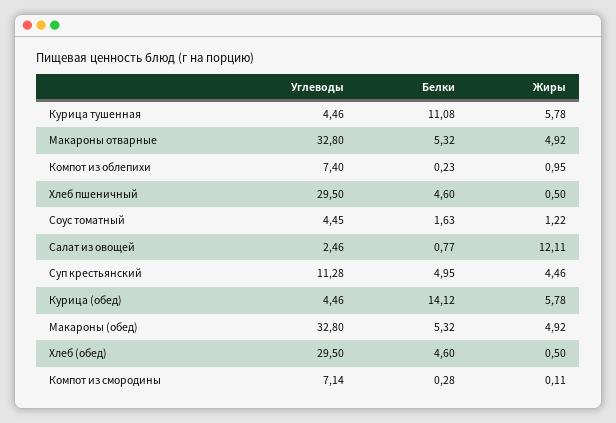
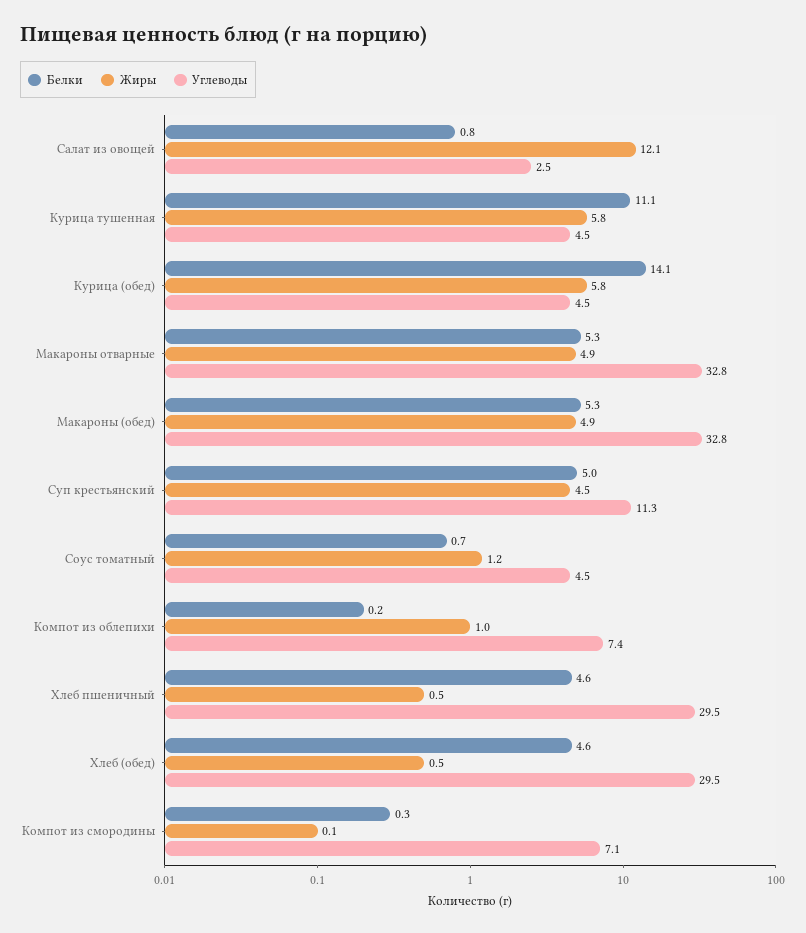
Белки, Соус томатный: 1.63 -> 0.7

